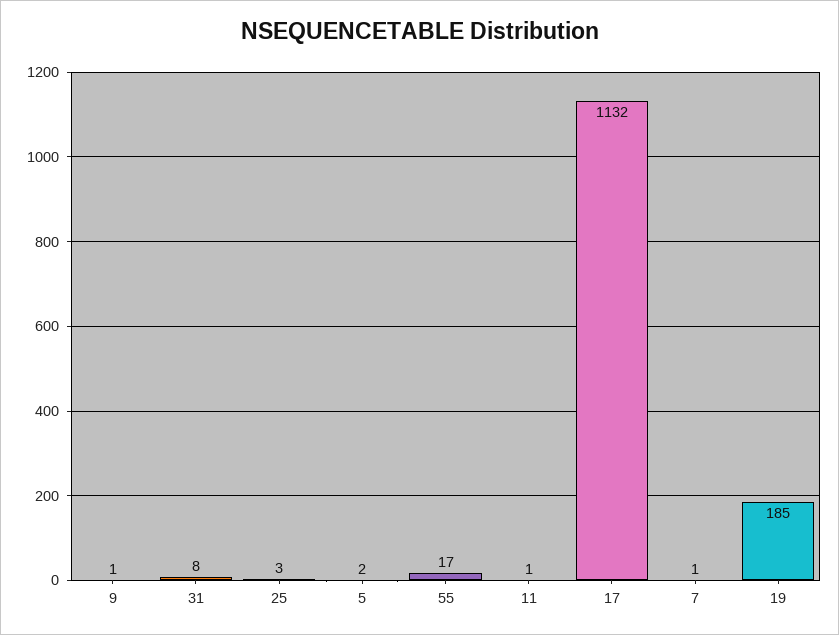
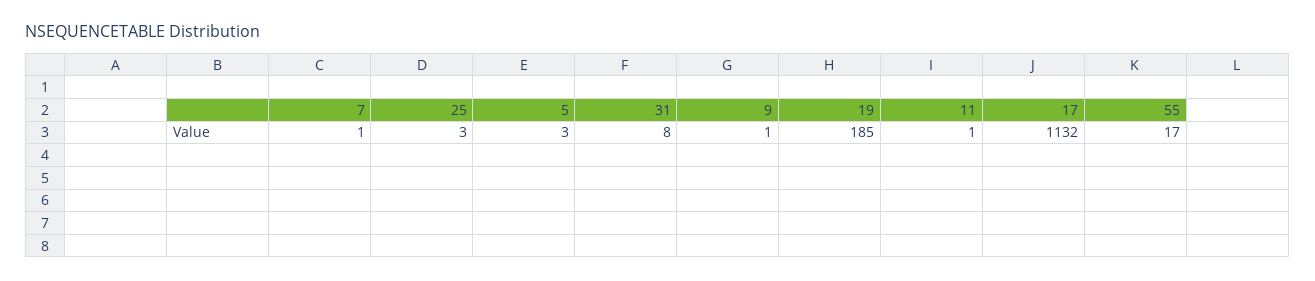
5: 2 -> 3

